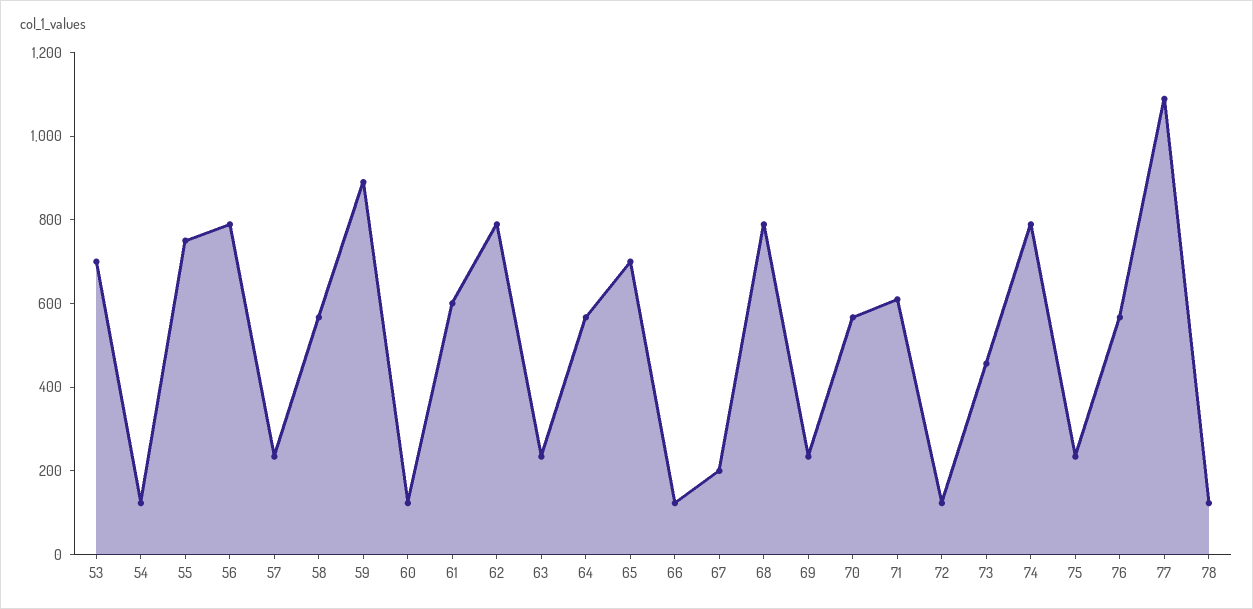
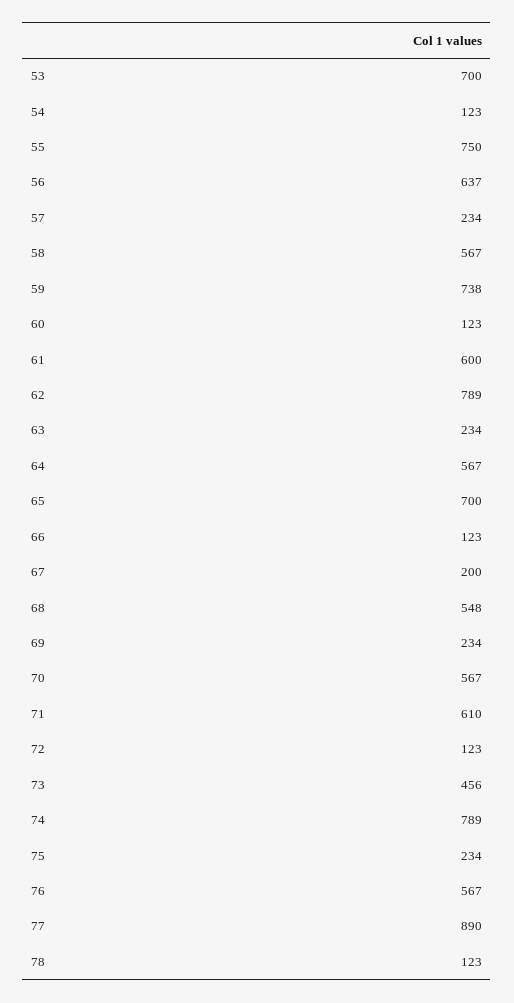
56: 800 -> 637
59: 900 -> 738
68: 800 -> 548
77: 1100 -> 890

